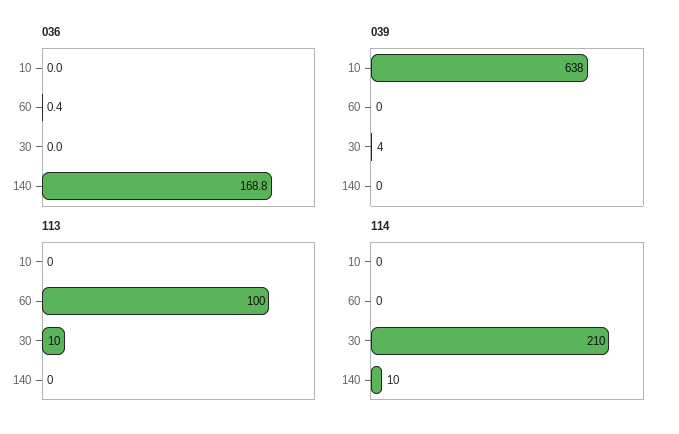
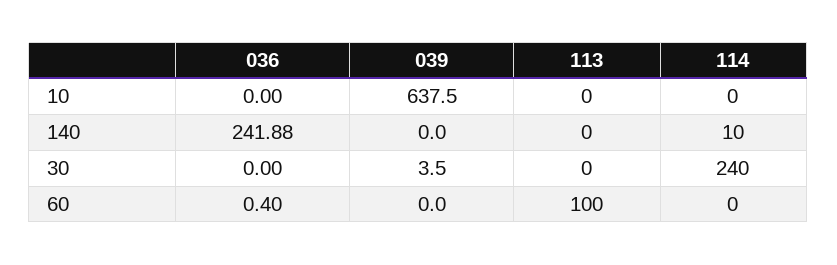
036, 140: 168.8 -> 241.88
113, 30: 10 -> 0
114, 30: 210 -> 240

